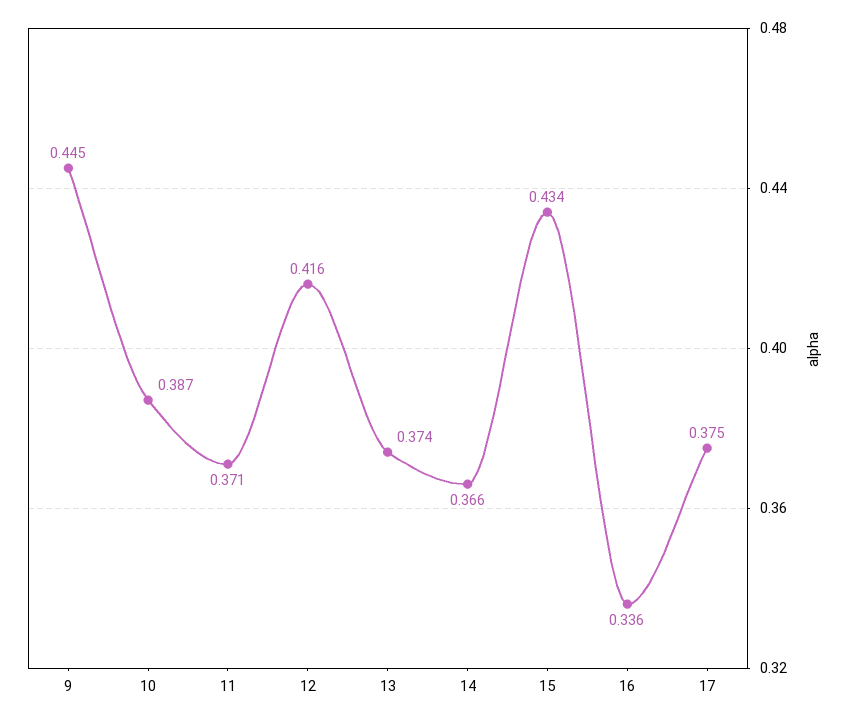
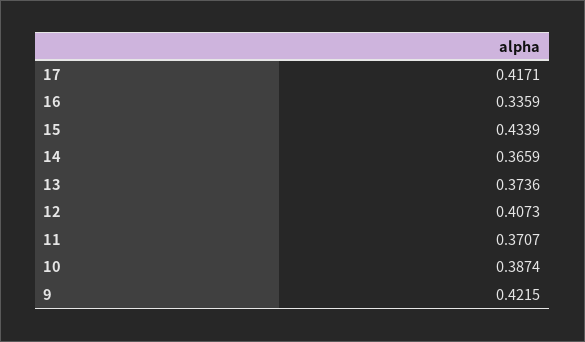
9: 0.445 -> 0.4215
12: 0.416 -> 0.4073
17: 0.375 -> 0.4171

